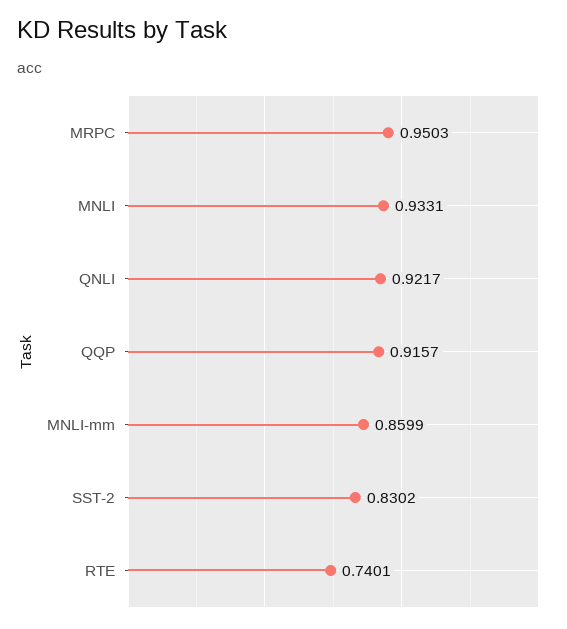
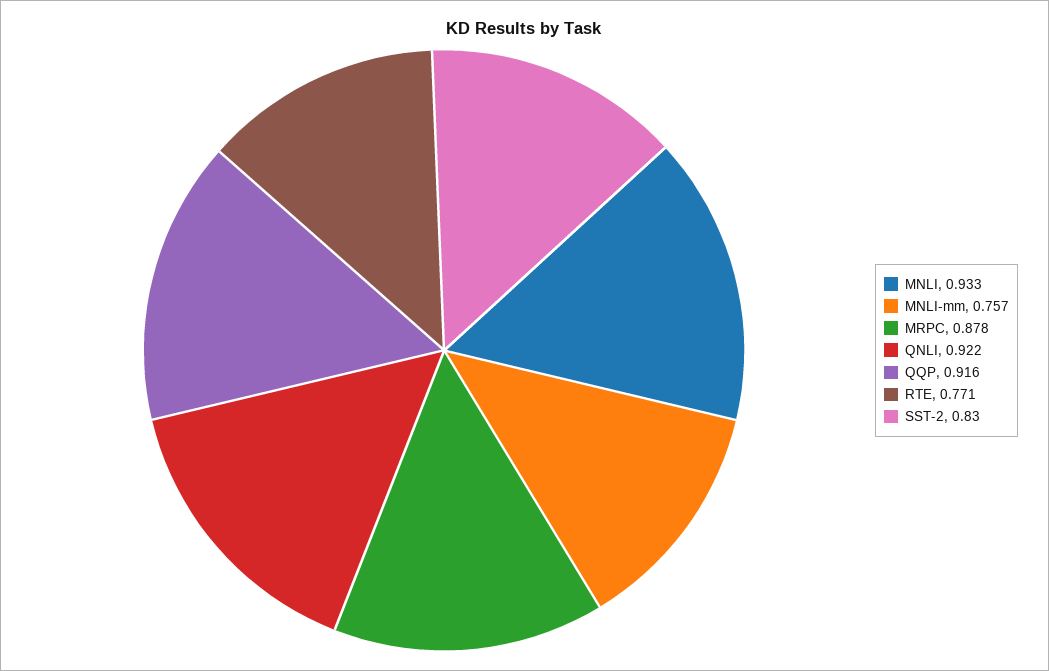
MRPC: 0.9503 -> 0.878
MNLI-mm: 0.8599 -> 0.757
RTE: 0.7401 -> 0.771

